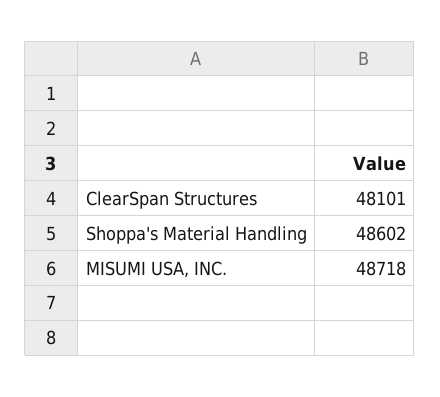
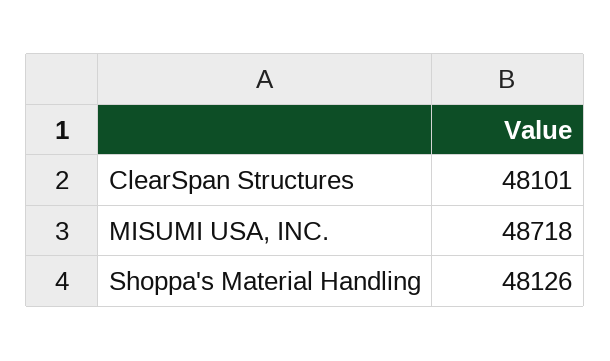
Shoppa's Material Handling: 48602 -> 48126

